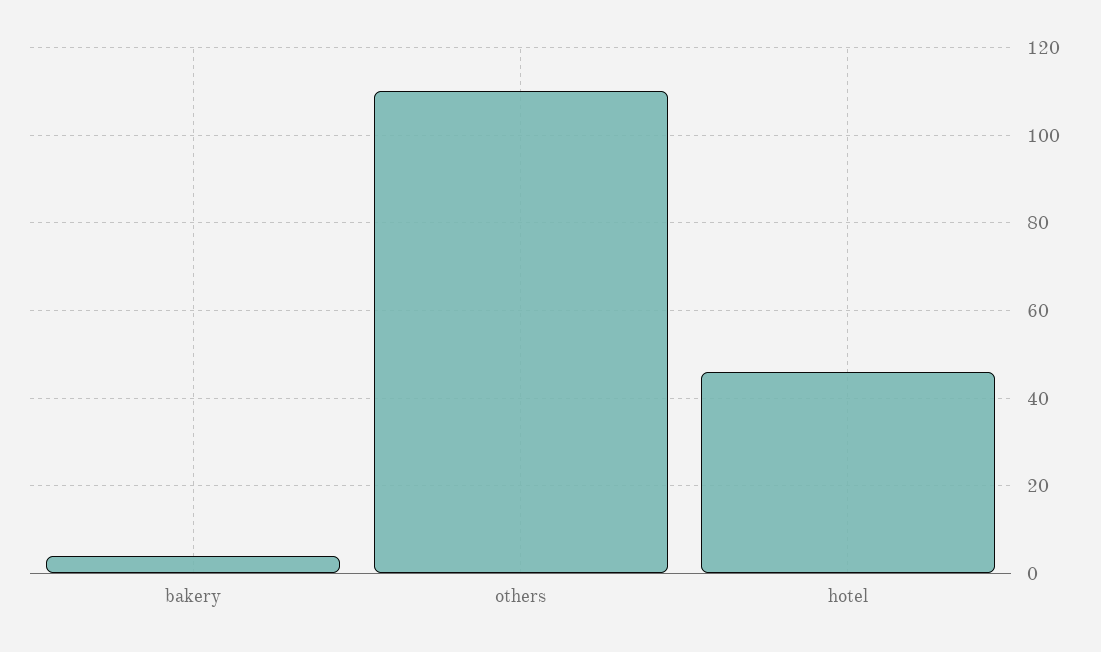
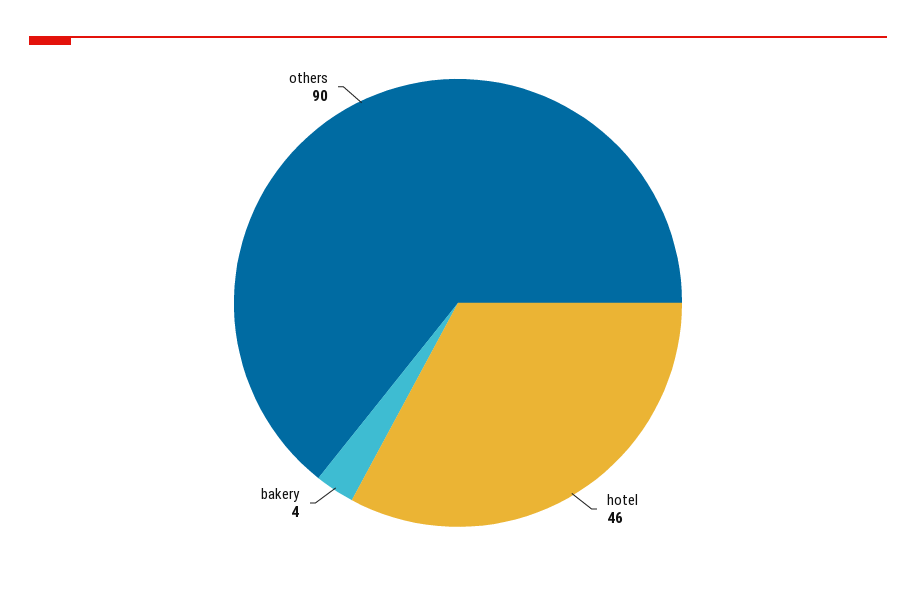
others: 110 -> 90

